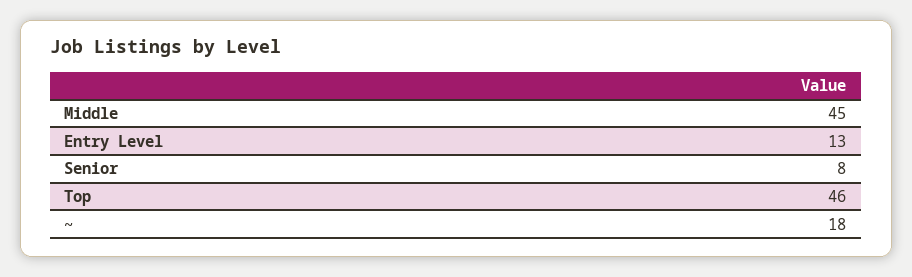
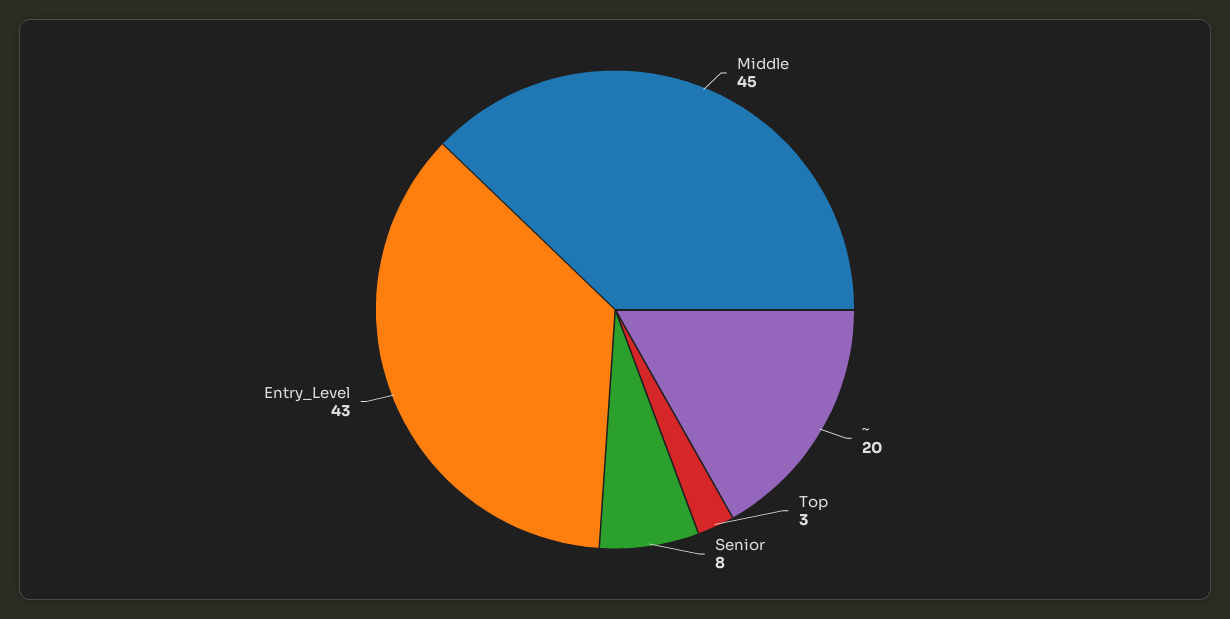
Entry Level: 13 -> 43
Top: 46 -> 3
~: 18 -> 20

